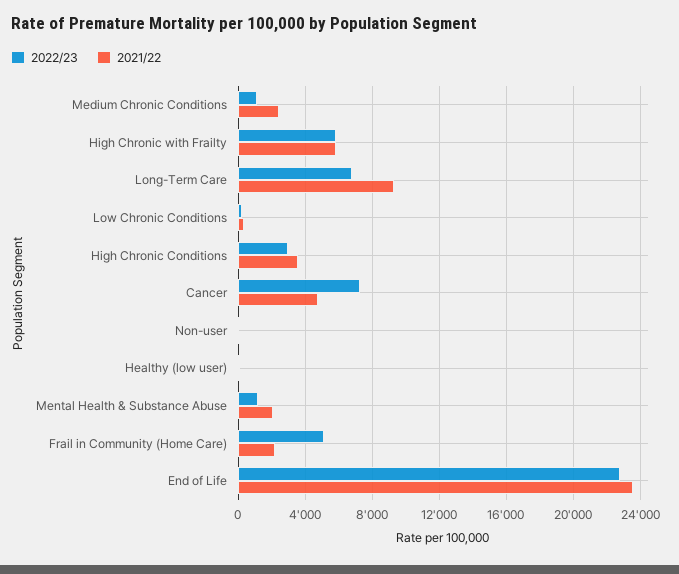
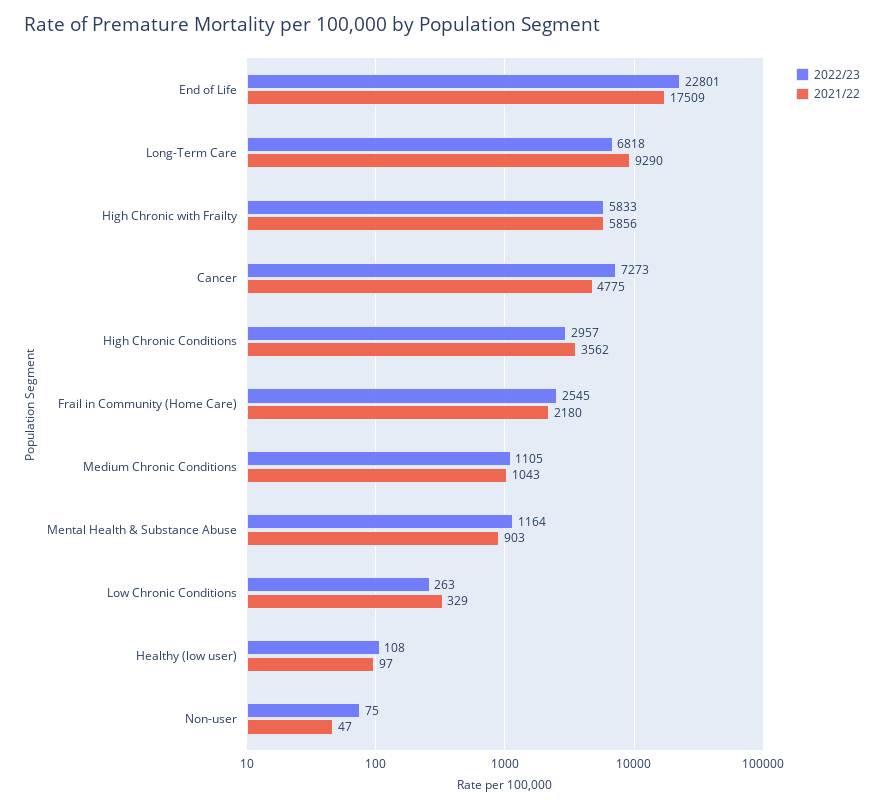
2021/22, Medium Chronic Conditions: 2500 -> 1043
2021/22, Mental Health & Substance Abuse: 2000 -> 903
2022/23, Frail in Community (Home Care): 5000 -> 2545
2021/22, End of Life: 23500 -> 17509

